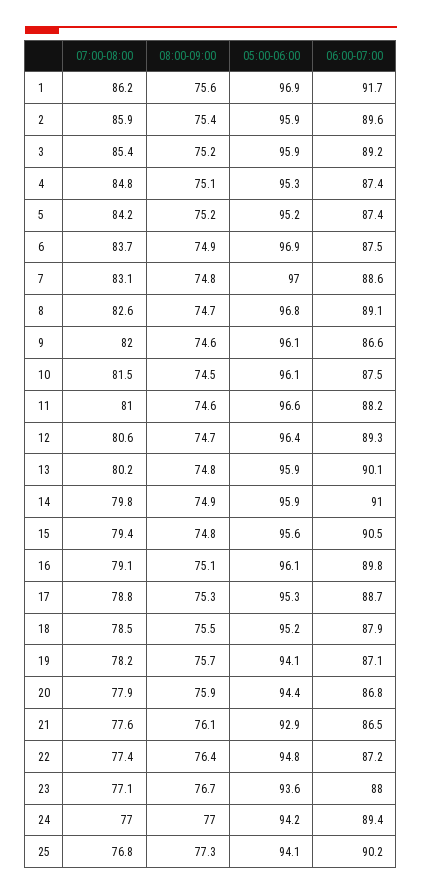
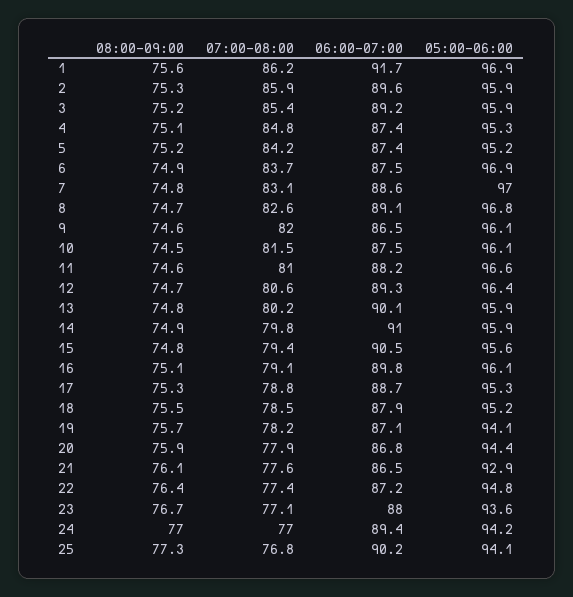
08:00-09:00, 2: 75.4 -> 75.3
06:00-07:00, 9: 86.6 -> 86.5

